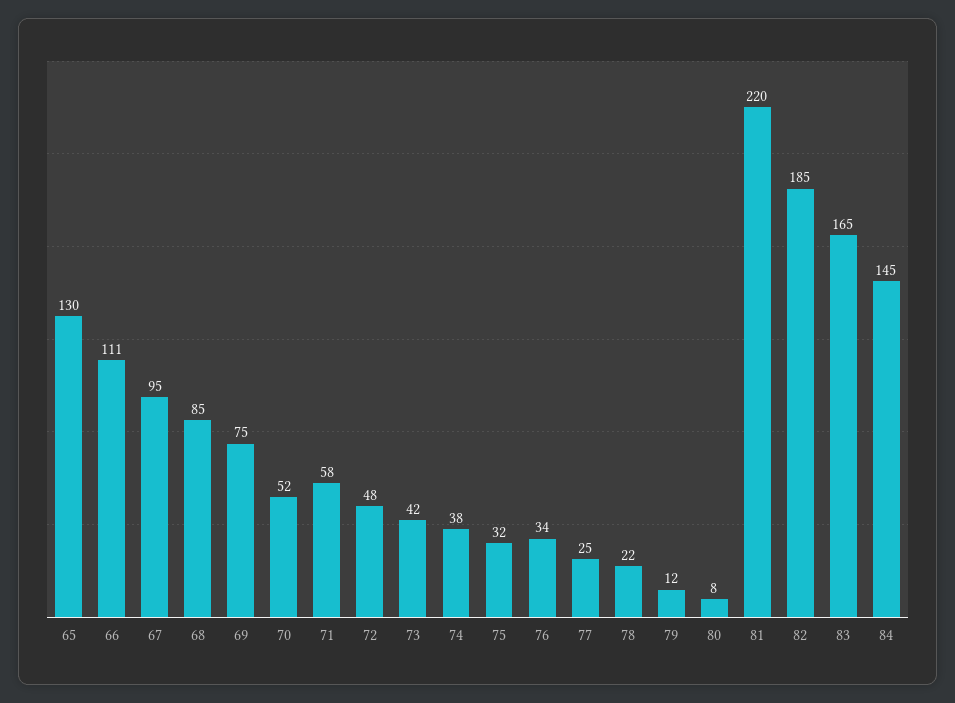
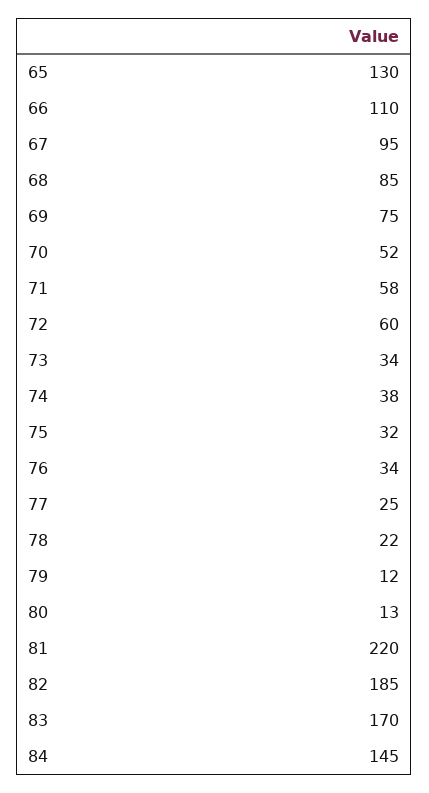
66: 111 -> 110
72: 48 -> 60
73: 42 -> 34
80: 8 -> 13
83: 165 -> 170

